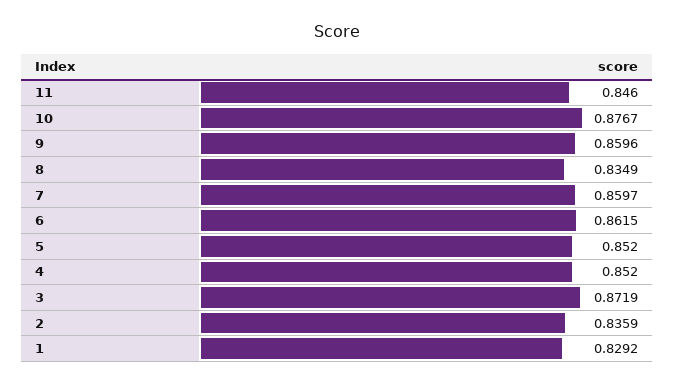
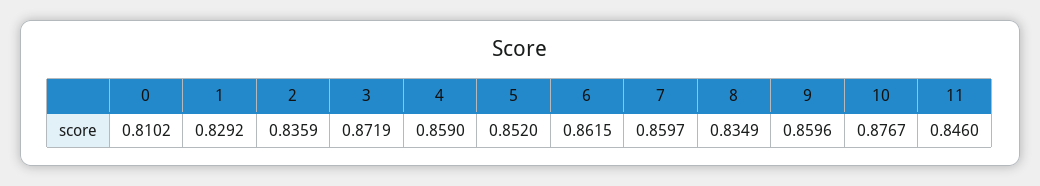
4: 0.852 -> 0.859
0: none -> 0.8102

